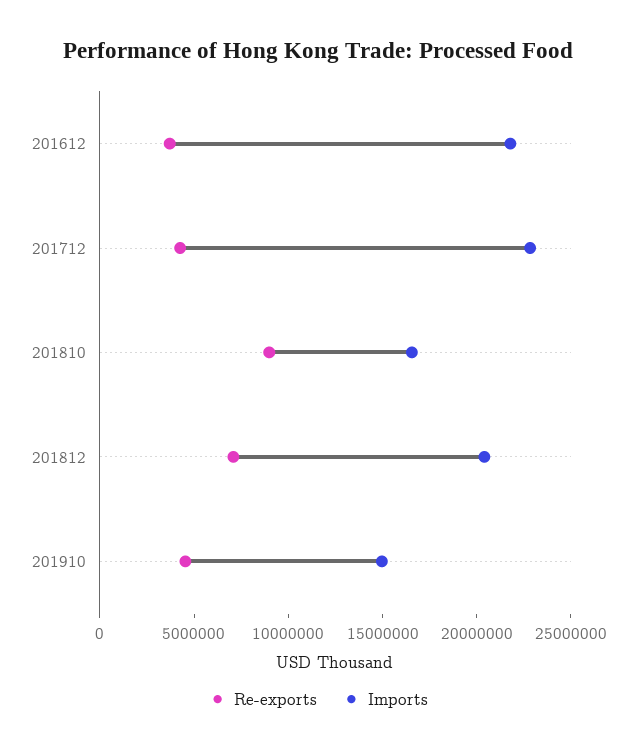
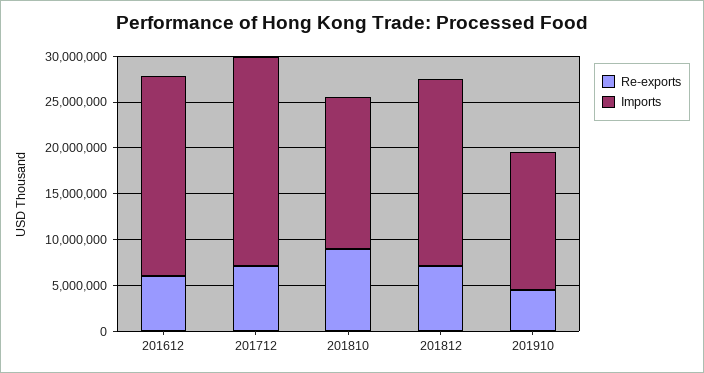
Re-exports, 201612: 4000000 -> 6000000
Re-exports, 201712: 4000000 -> 7000000

